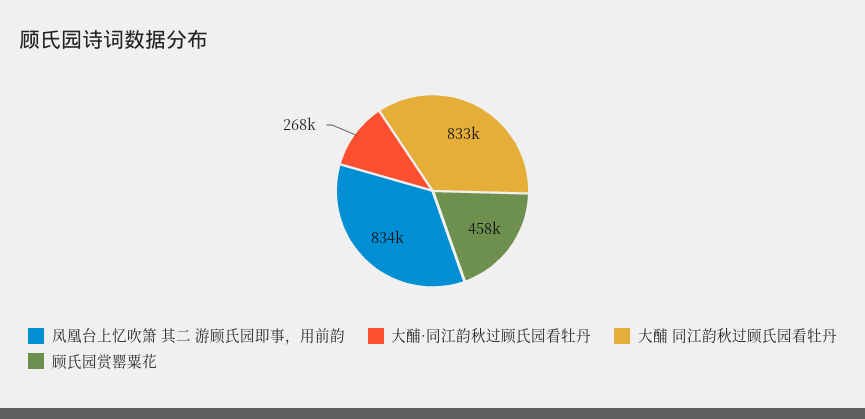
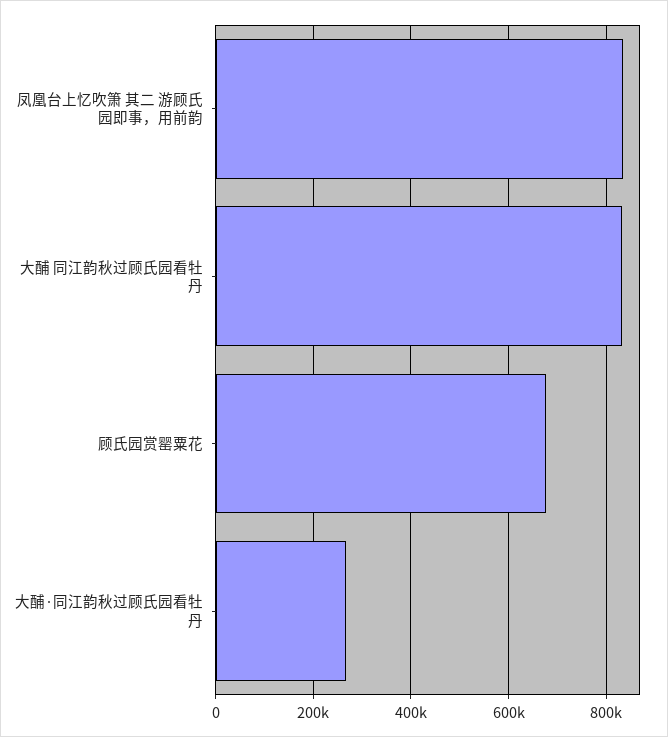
顾氏园赏罂粟花: 458000 -> 680000

